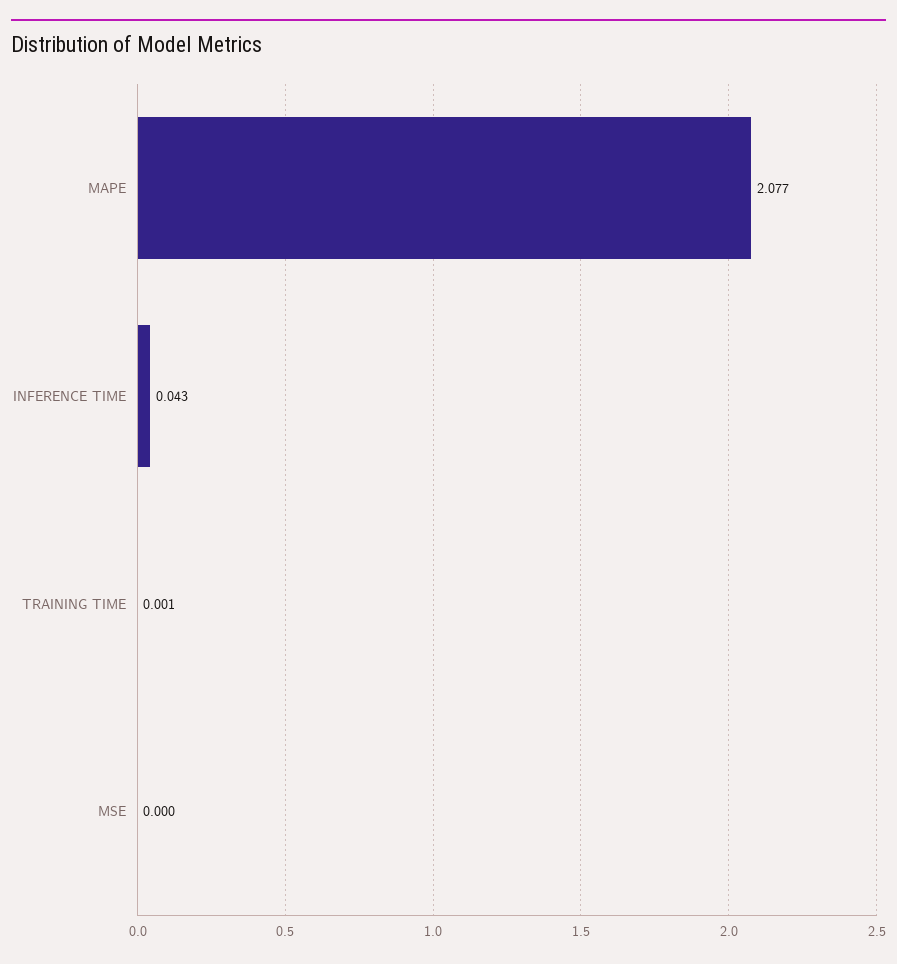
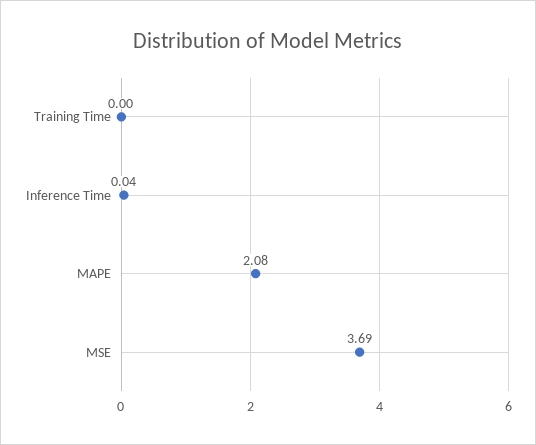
MSE: 0 -> 3.69

